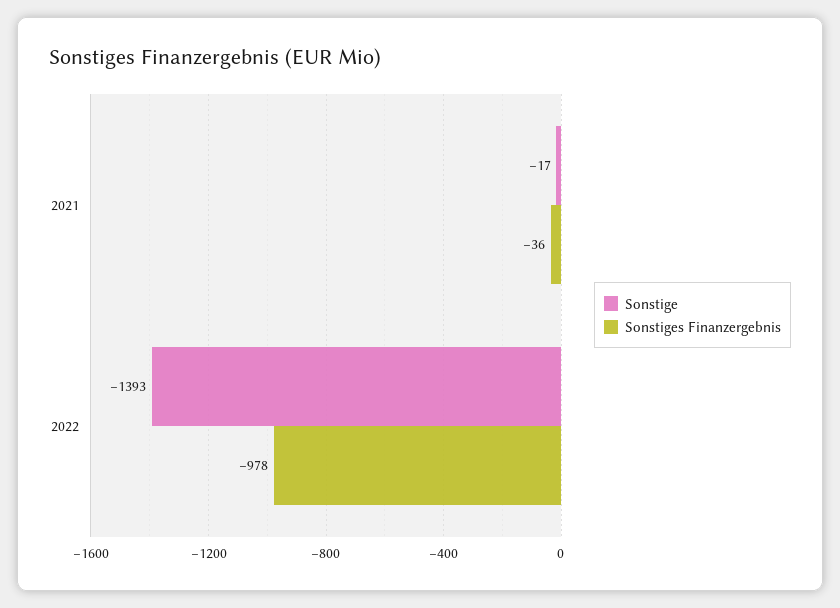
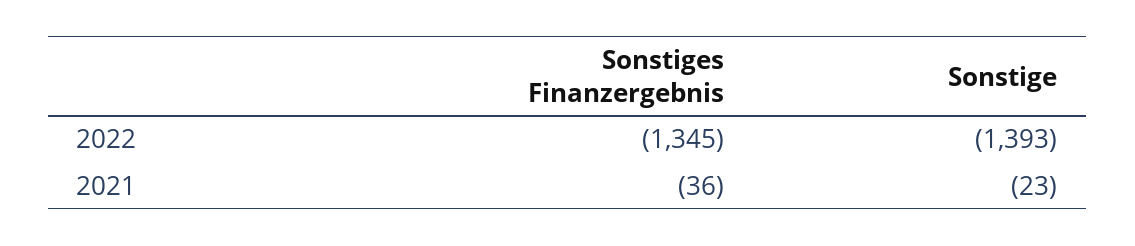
Sonstige, 2021: -17 -> -23
Sonstiges Finanzergebnis, 2022: -978 -> -1345

